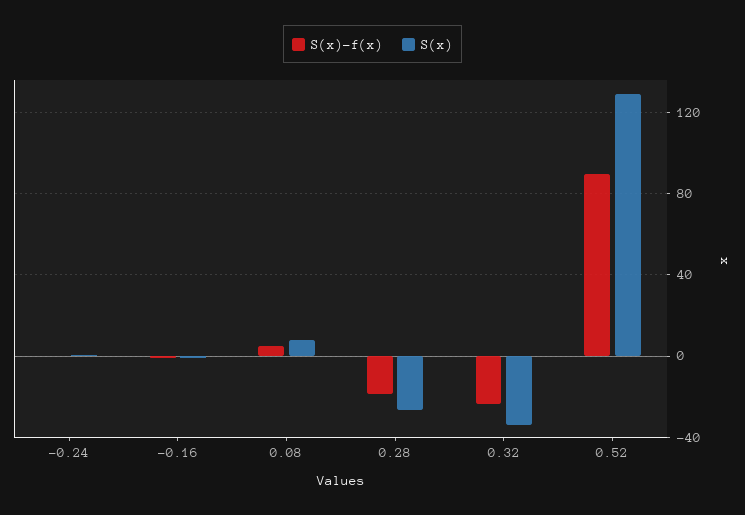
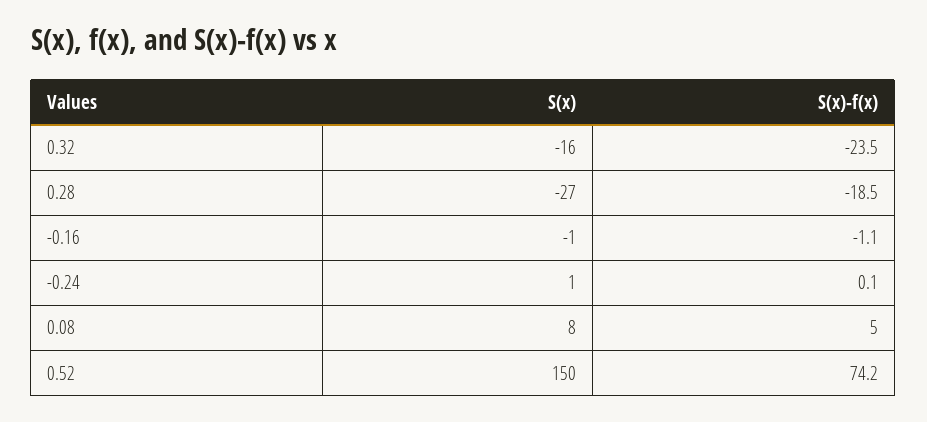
S(x), 0.32: -35 -> -16
S(x)-f(x), 0.52: 90 -> 74.2
S(x), 0.52: 130 -> 150

